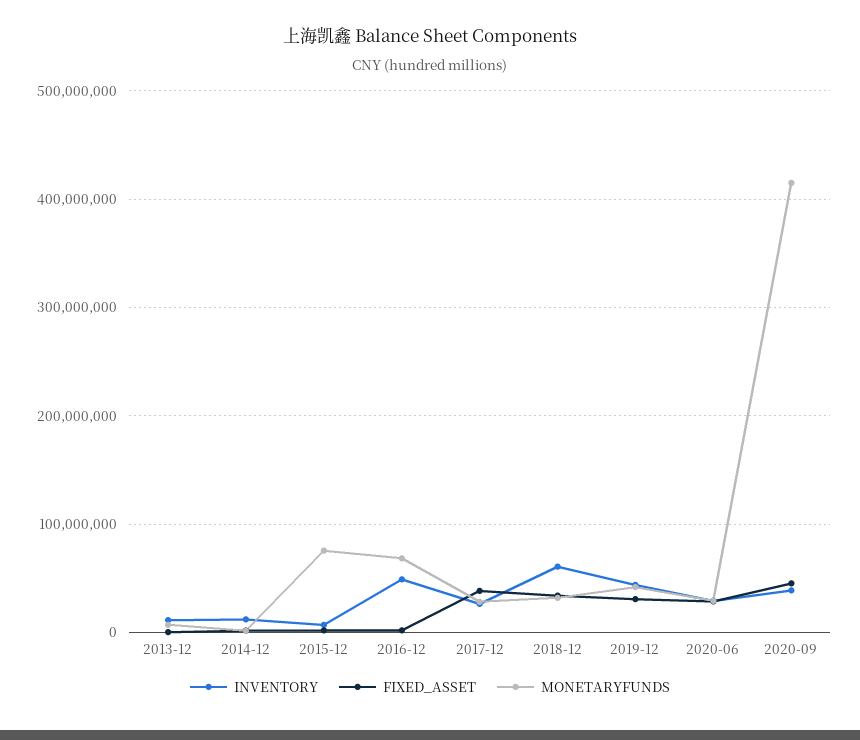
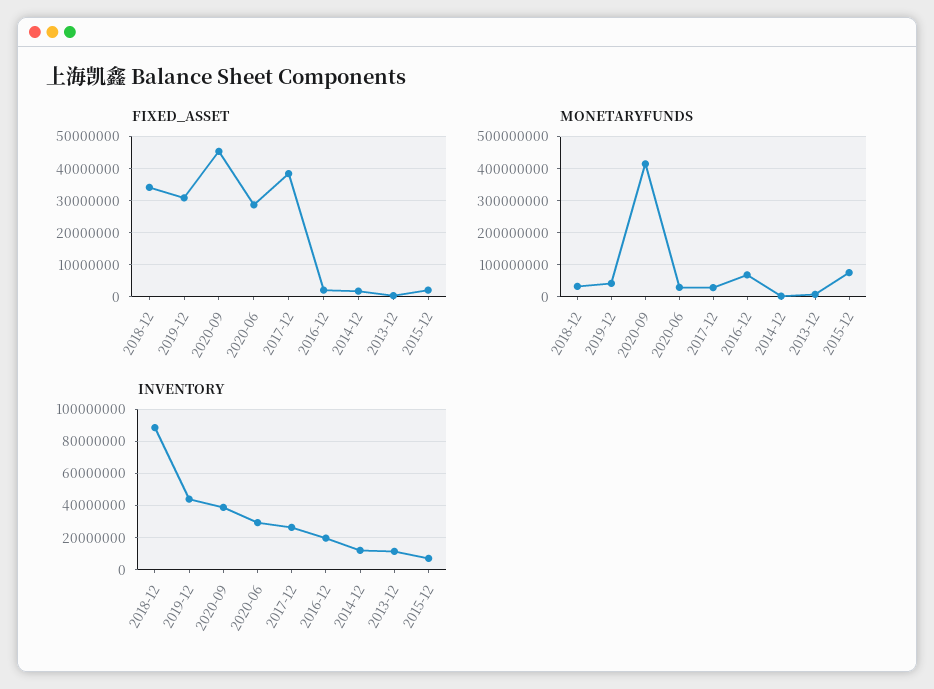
INVENTORY, 2016-12: 50000000 -> 20000000
INVENTORY, 2018-12: 60000000 -> 90000000

